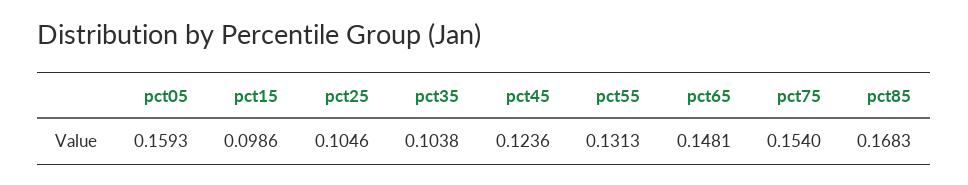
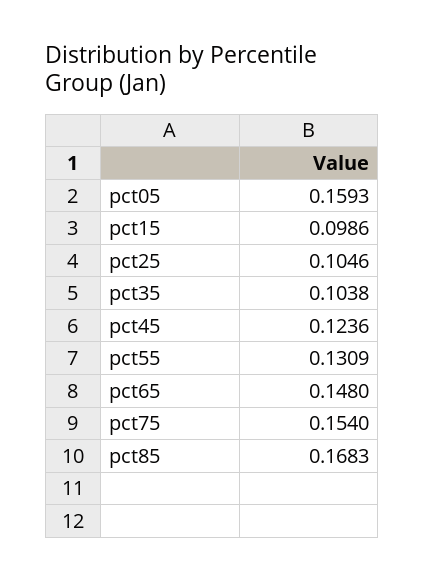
pct55: 0.1313 -> 0.1309
pct65: 0.1481 -> 0.148

